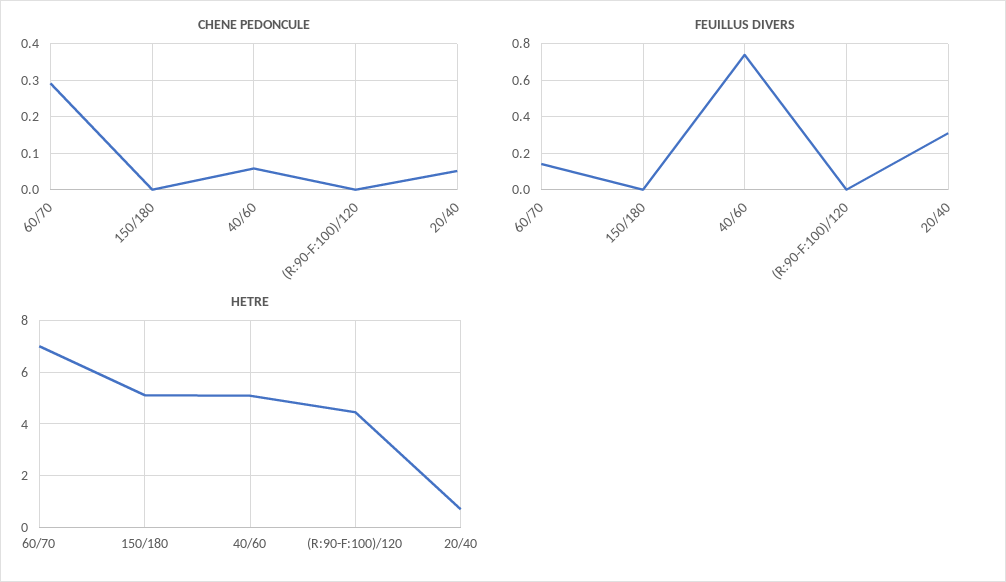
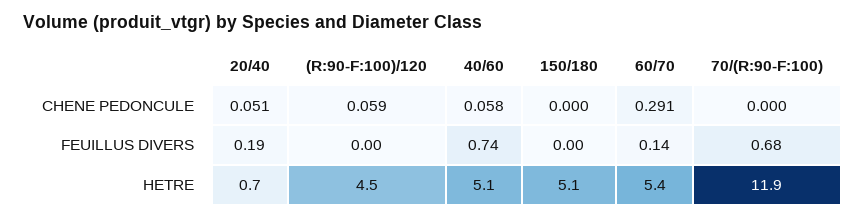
CHENE PEDONCULE, (R:90-F:100)/120: 0 -> 0.059
FEUILLUS DIVERS, 20/40: 0.3 -> 0.19
HETRE, 60/70: 7 -> 5.4
CHENE PEDONCULE, 70/(R:90-F:100): none -> 0
FEUILLUS DIVERS, 70/(R:90-F:100): none -> 0.68
HETRE, 70/(R:90-F:100): none -> 11.9

